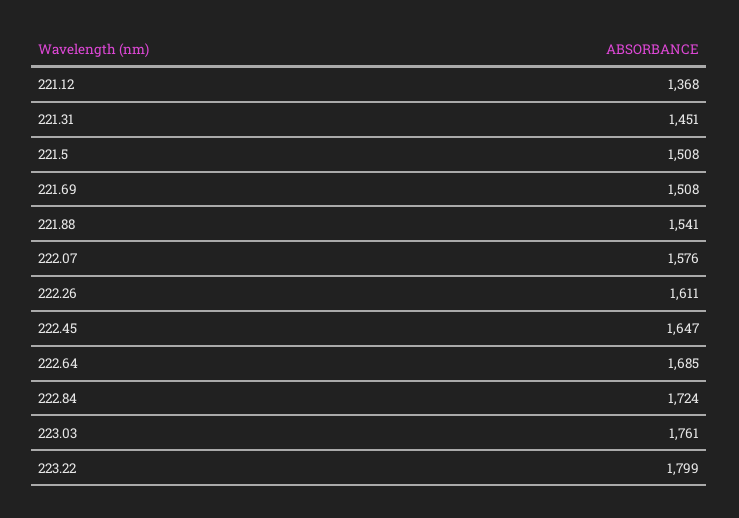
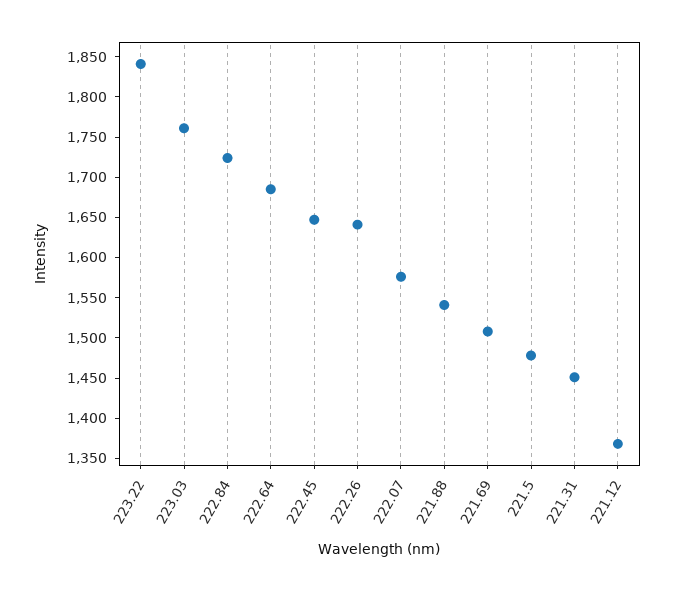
221.5: 1508 -> 1480
222.26: 1611 -> 1640
223.22: 1799 -> 1840

